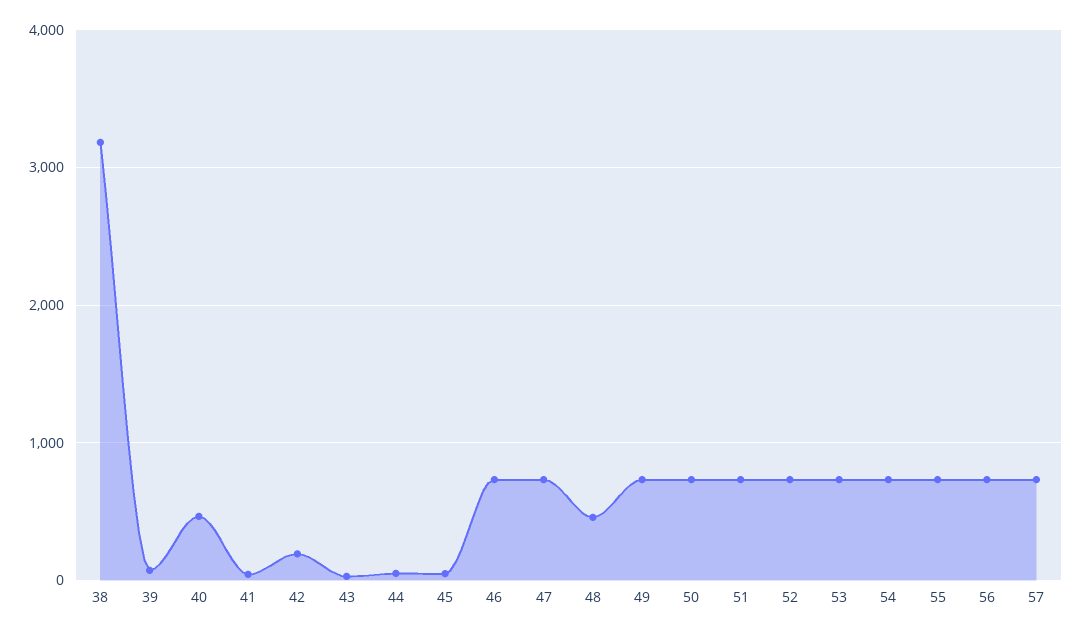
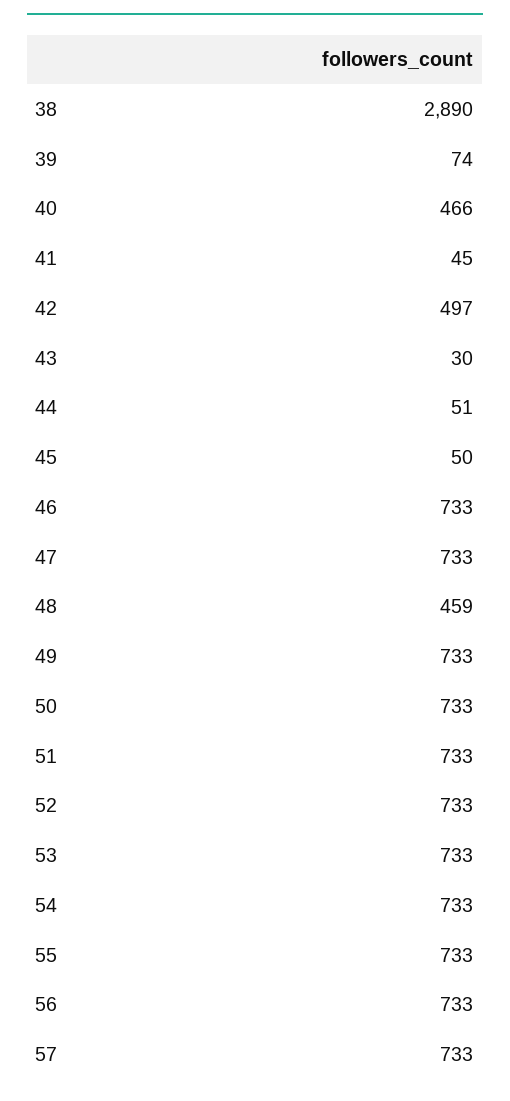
38: 3200 -> 2890
42: 200 -> 497

